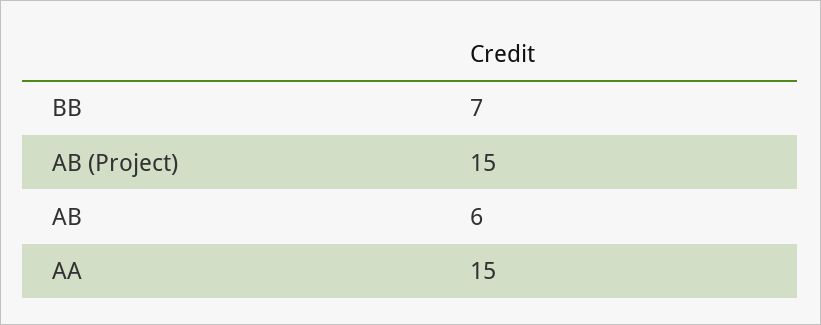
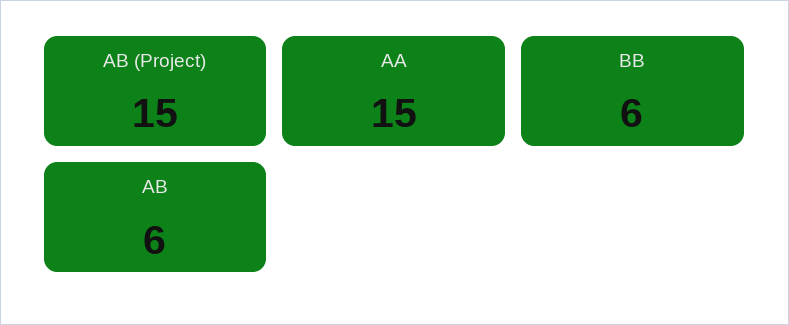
BB: 7 -> 6

